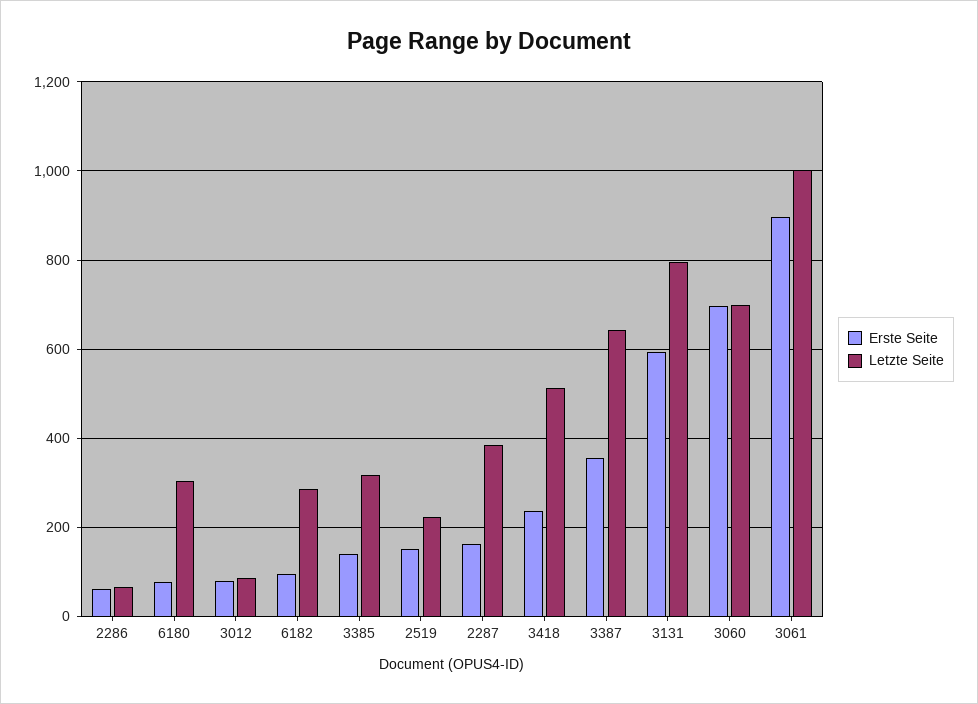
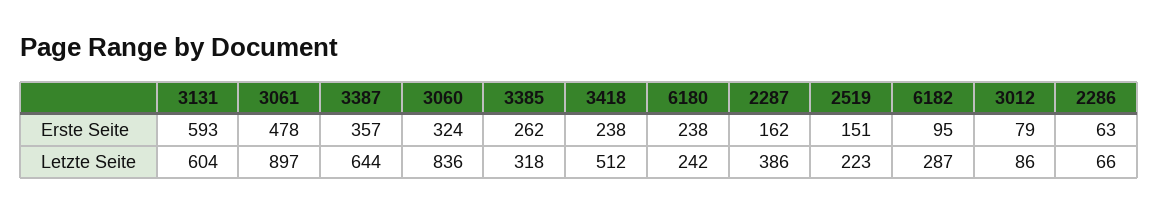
Erste Seite, 6180: 80 -> 238
Letzte Seite, 6180: 300 -> 242
Erste Seite, 3385: 140 -> 262
Letzte Seite, 3131: 800 -> 604
Erste Seite, 3060: 700 -> 324
Letzte Seite, 3060: 700 -> 836
Erste Seite, 3061: 900 -> 478
Letzte Seite, 3061: 1000 -> 897

